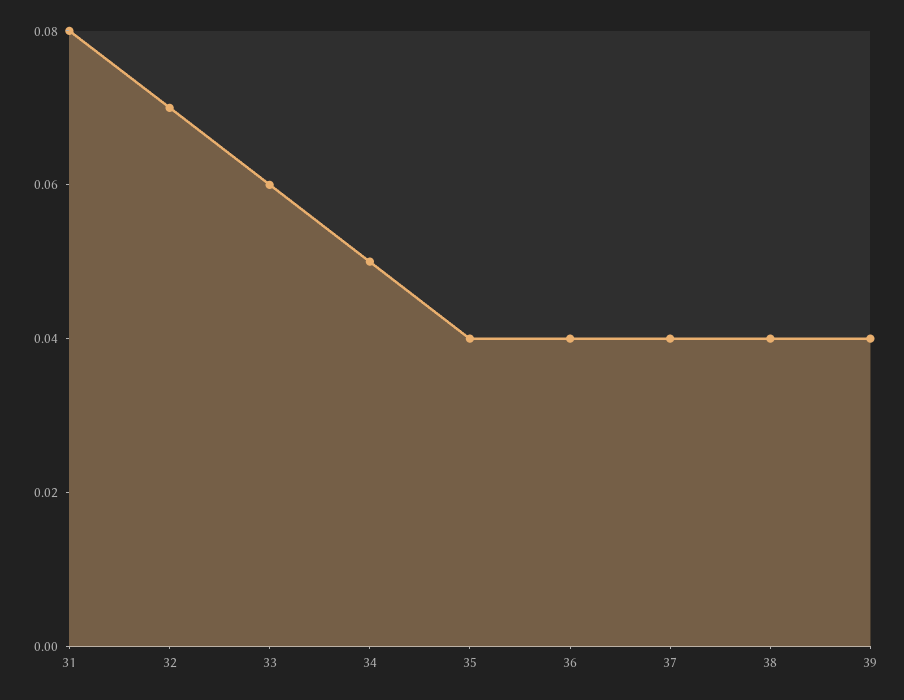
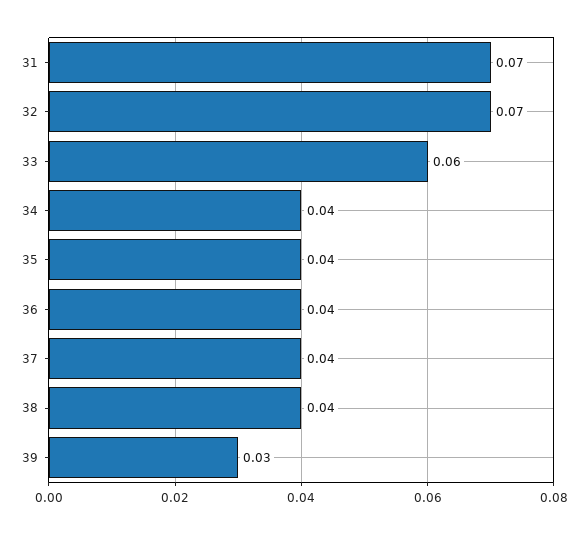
31: 0.08 -> 0.07
34: 0.05 -> 0.04
39: 0.04 -> 0.03

